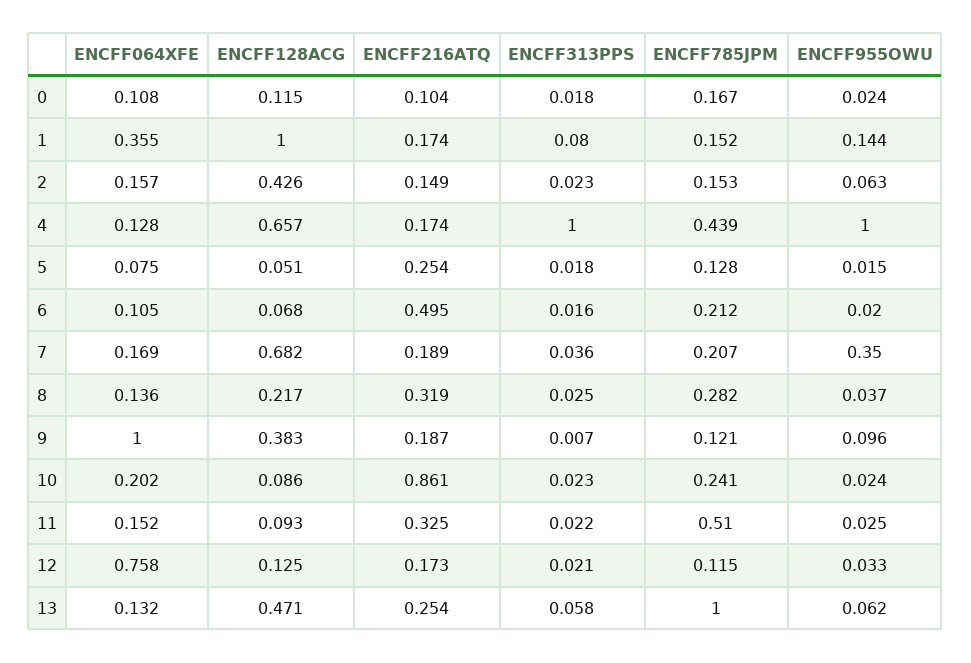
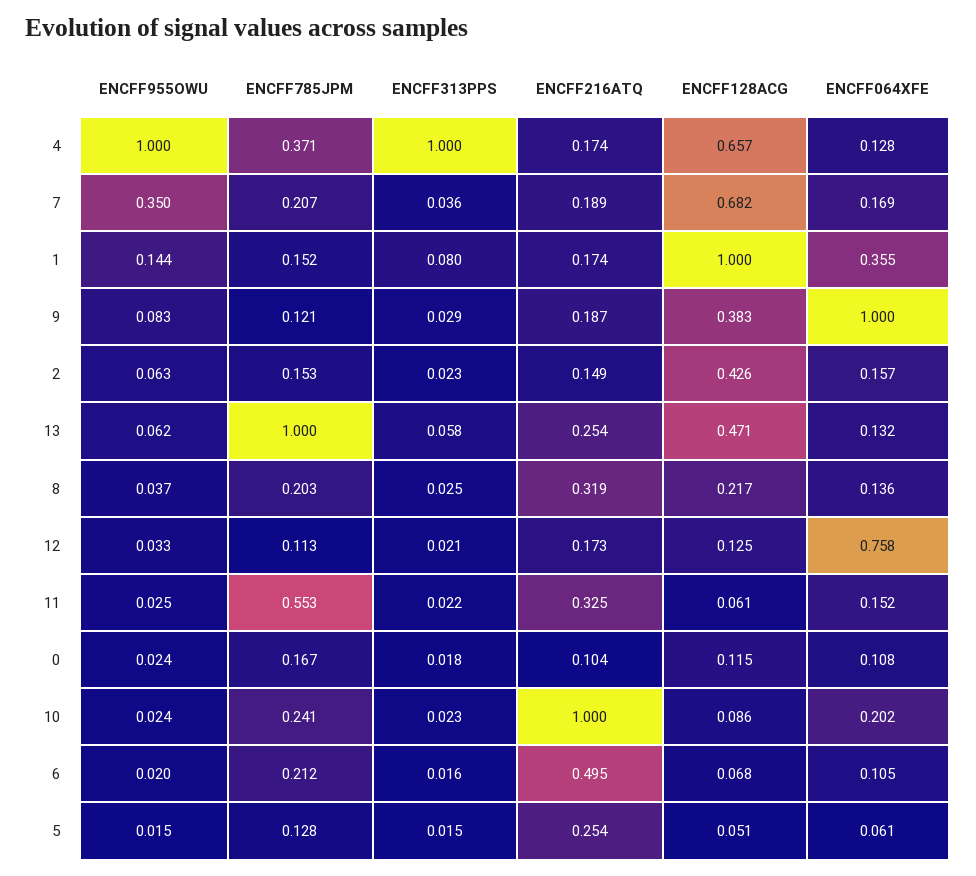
ENCFF785JPM, 4: 0.439 -> 0.371
ENCFF064XFE, 5: 0.075 -> 0.061
ENCFF313PPS, 5: 0.018 -> 0.015
ENCFF785JPM, 8: 0.282 -> 0.203
ENCFF313PPS, 9: 0.007 -> 0.029
ENCFF955OWU, 9: 0.096 -> 0.083
ENCFF216ATQ, 10: 0.861 -> 1
ENCFF128ACG, 11: 0.093 -> 0.061
ENCFF785JPM, 11: 0.51 -> 0.553
ENCFF785JPM, 12: 0.115 -> 0.113

